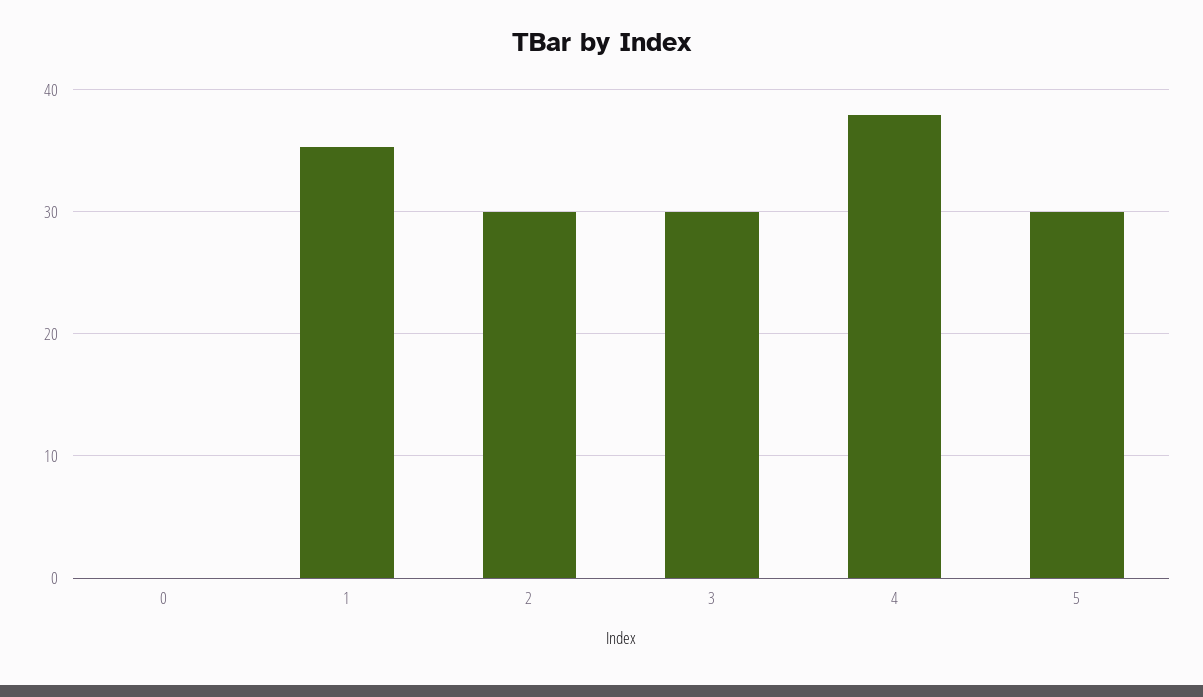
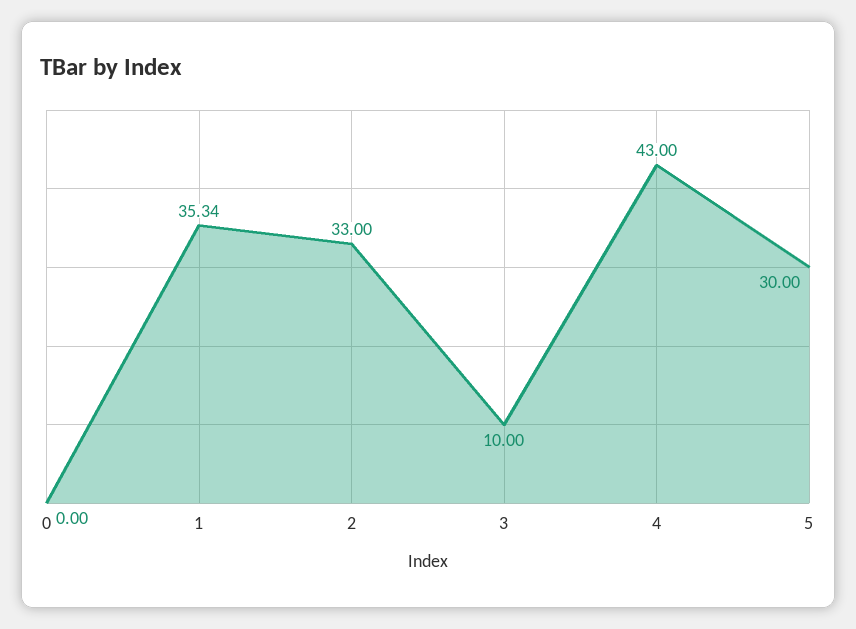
2: 30 -> 33
3: 30 -> 10
4: 38 -> 43

